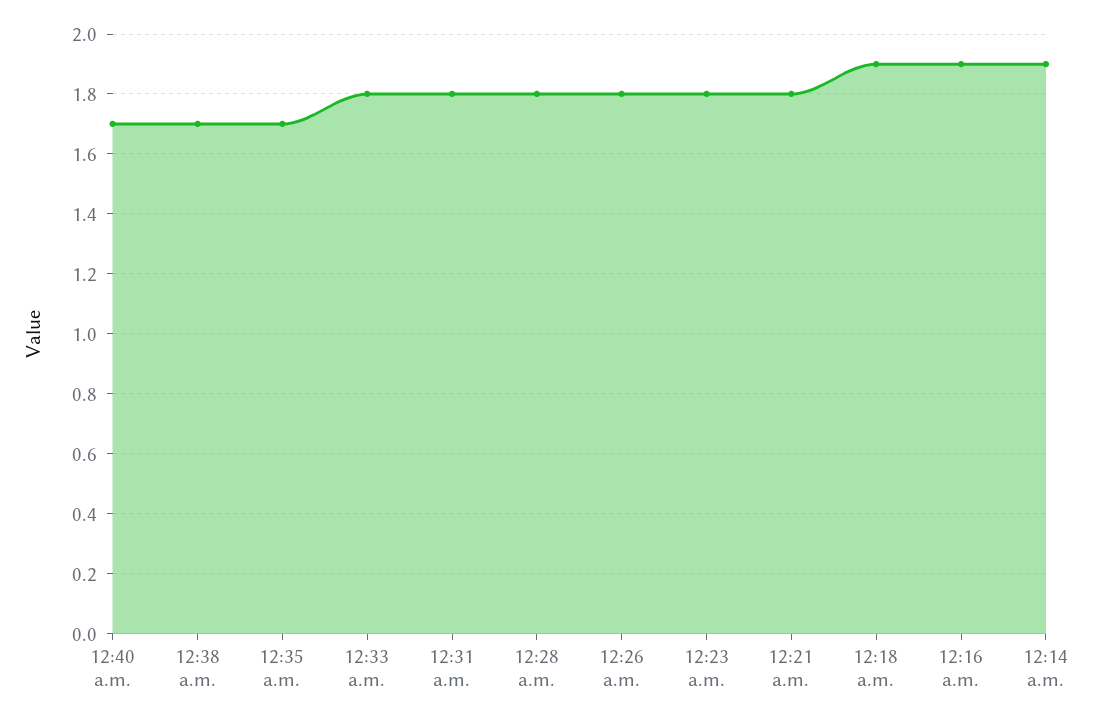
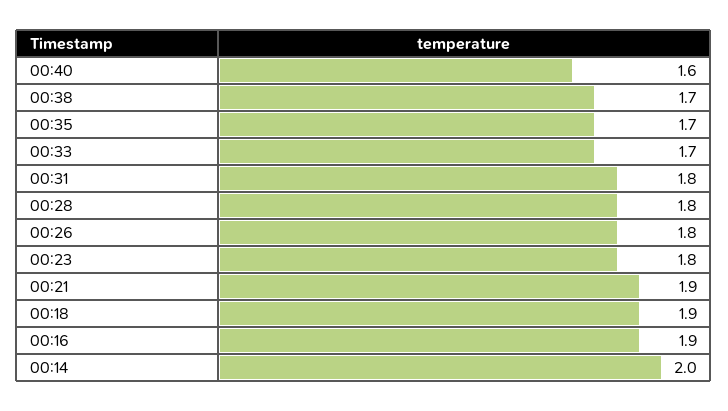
12:40 a.m.: 1.7 -> 1.6
12:33 a.m.: 1.8 -> 1.7
12:21 a.m.: 1.8 -> 1.9
12:14 a.m.: 1.9 -> 2

